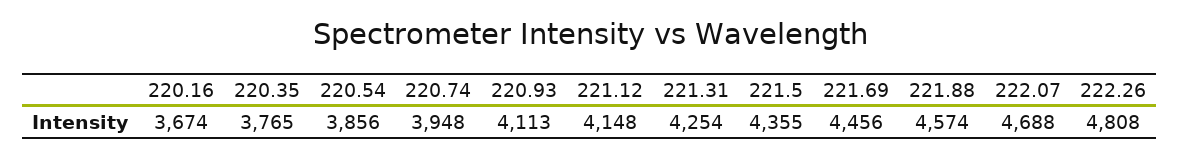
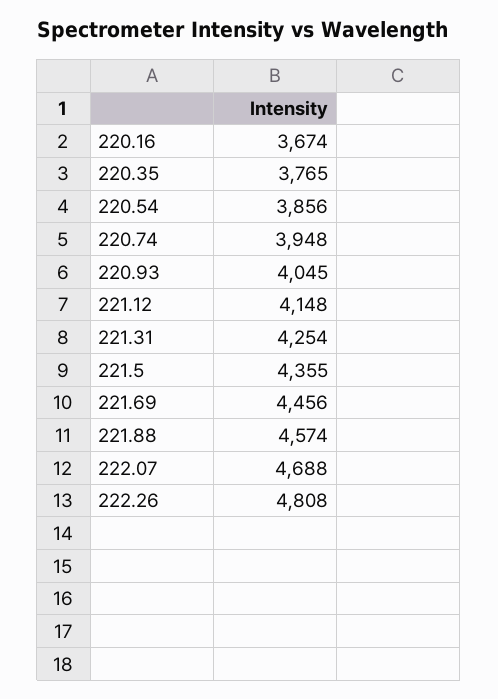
220.93: 4113 -> 4045

